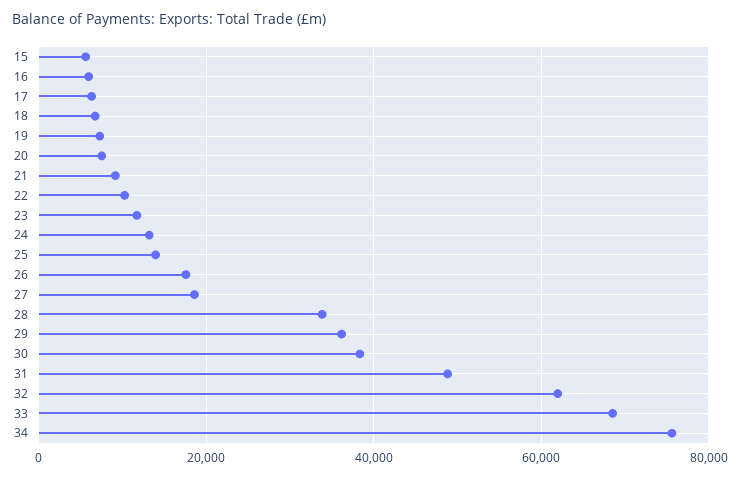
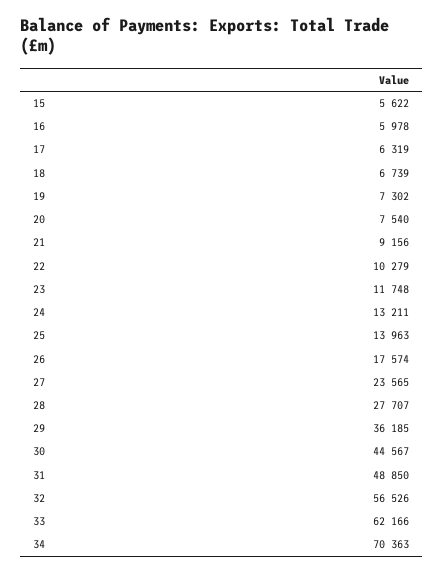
27: 18000 -> 23565
28: 34000 -> 27707
30: 38000 -> 44567
32: 62000 -> 56526
33: 68000 -> 62166
34: 76000 -> 70363

